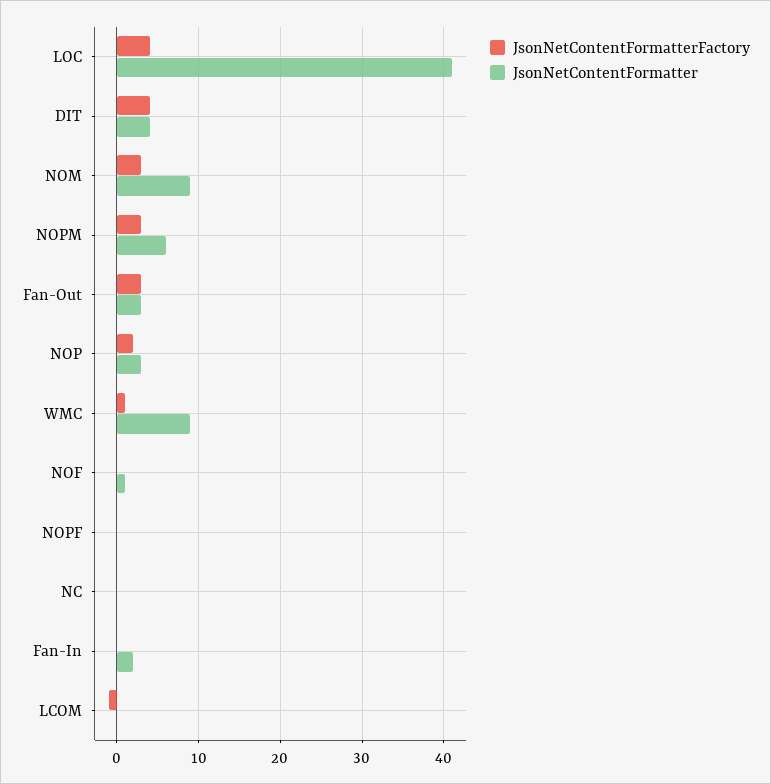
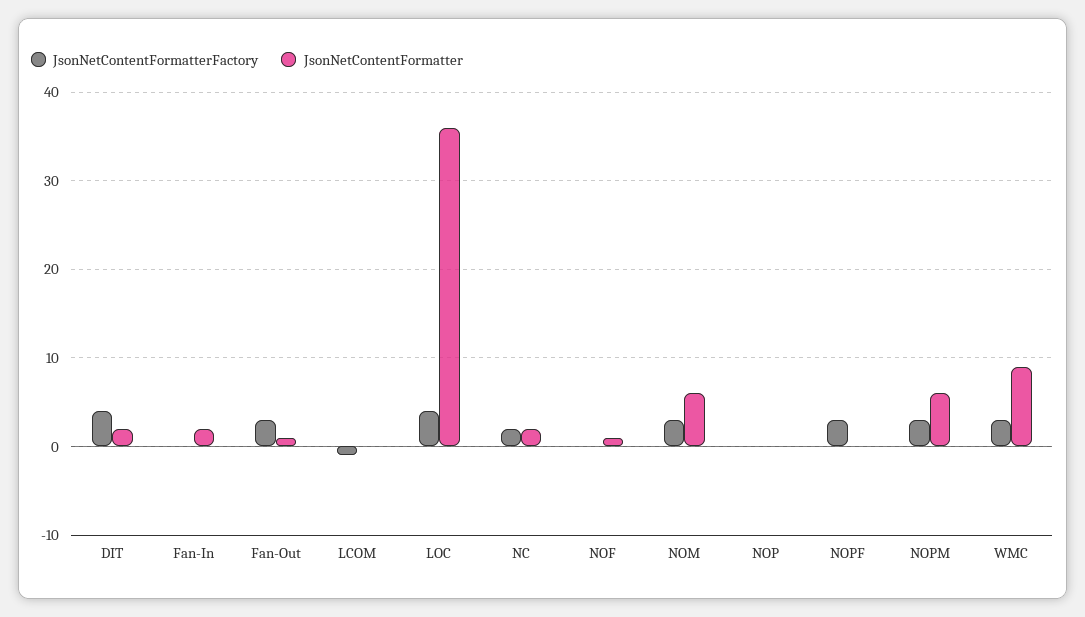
JsonNetContentFormatter, LOC: 41 -> 36
JsonNetContentFormatter, DIT: 4 -> 2
JsonNetContentFormatter, NOM: 9 -> 6
JsonNetContentFormatter, Fan-Out: 3 -> 1
JsonNetContentFormatterFactory, NOP: 2 -> 0
JsonNetContentFormatter, NOP: 3 -> 0
JsonNetContentFormatterFactory, WMC: 1 -> 3
JsonNetContentFormatterFactory, NOPF: 0 -> 3
JsonNetContentFormatterFactory, NC: 0 -> 2
JsonNetContentFormatter, NC: 0 -> 2

